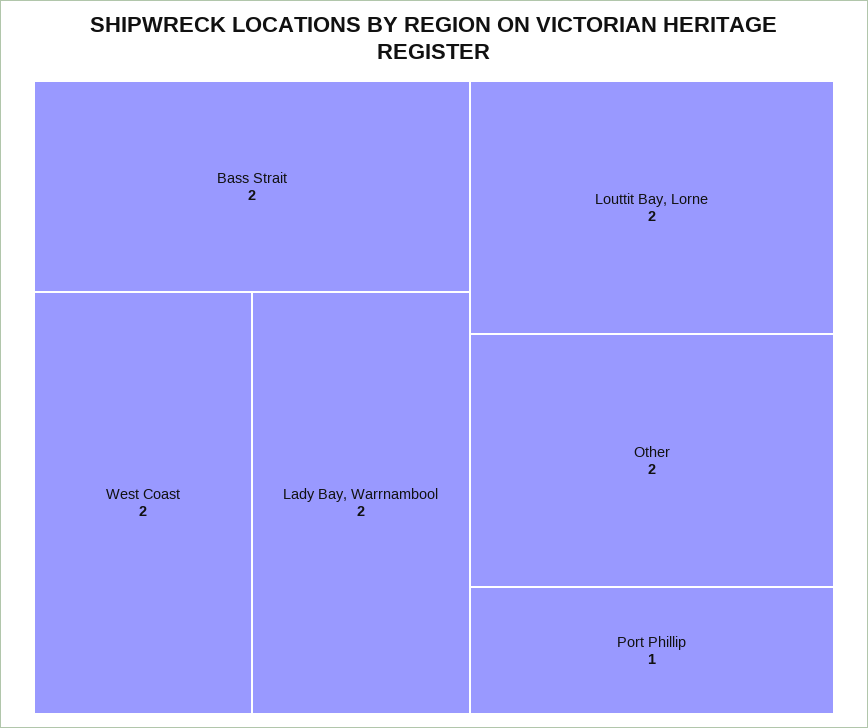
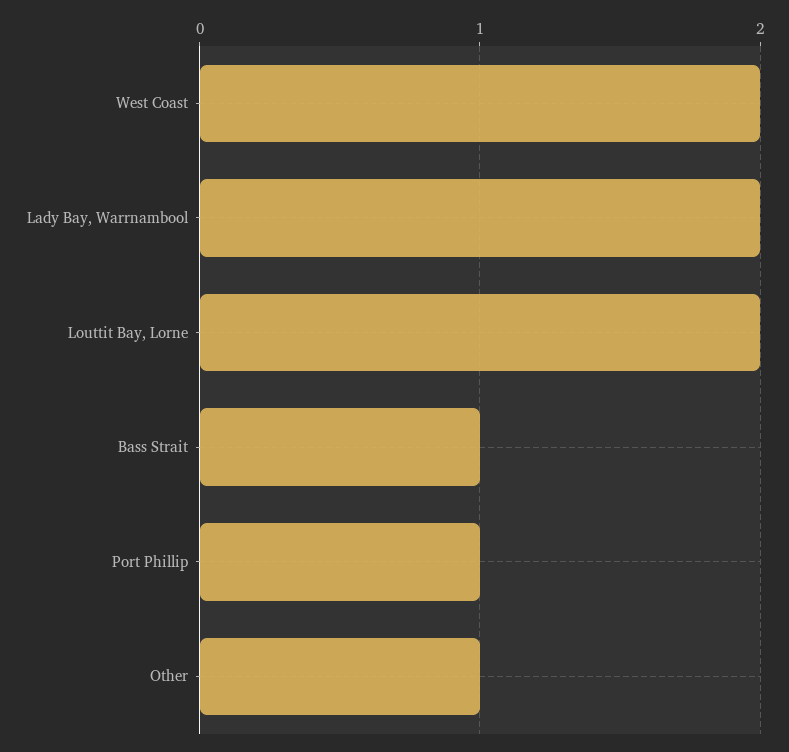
Bass Strait: 2 -> 1
Other: 2 -> 1

